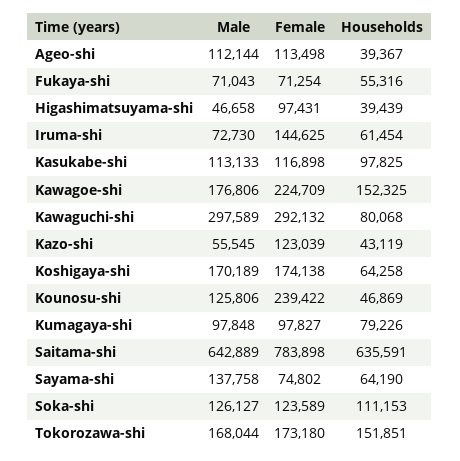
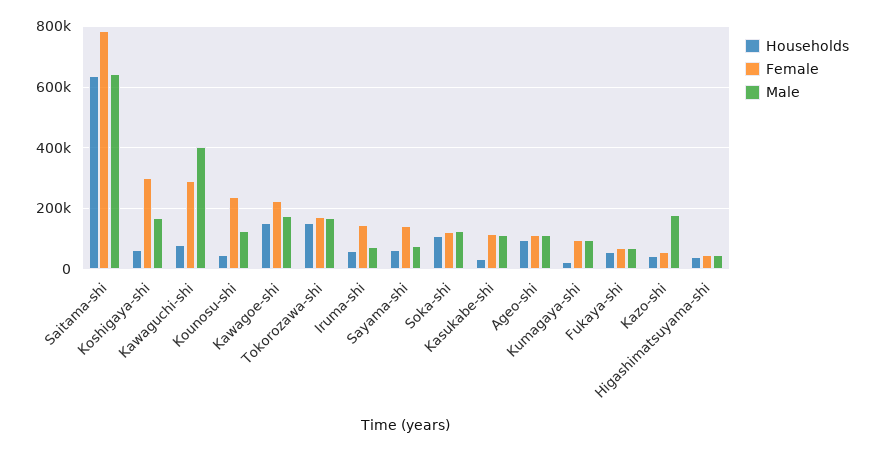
Households, Ageo-shi: 39367 -> 100000
Female, Higashimatsuyama-shi: 97431 -> 40000
Households, Kasukabe-shi: 97825 -> 40000
Male, Kawaguchi-shi: 297589 -> 400000
Male, Kazo-shi: 55545 -> 180000
Female, Kazo-shi: 123039 -> 60000
Female, Koshigaya-shi: 174138 -> 300000
Households, Kumagaya-shi: 79226 -> 20000
Male, Sayama-shi: 137758 -> 80000
Female, Sayama-shi: 74802 -> 140000

